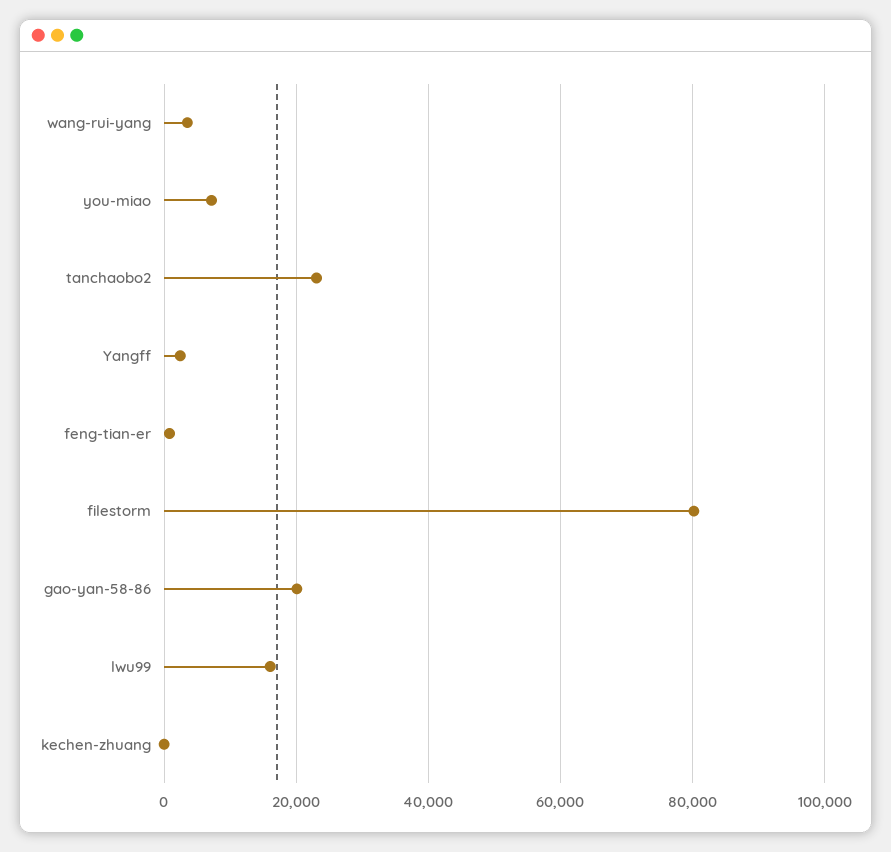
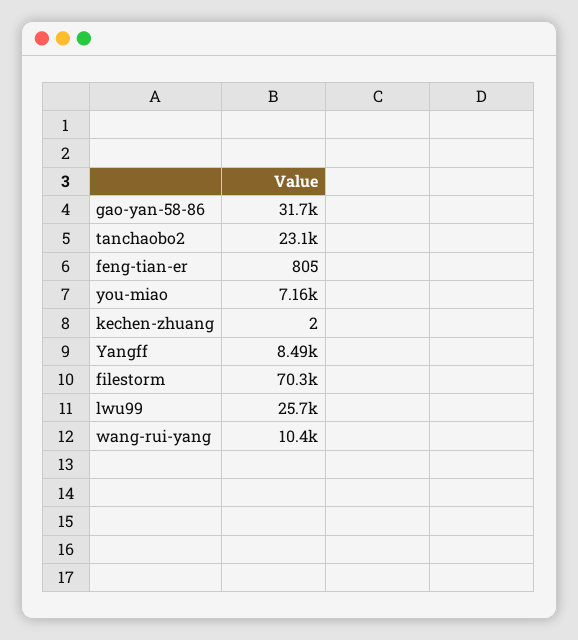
wang-rui-yang: 4000 -> 10400
Yangff: 2000 -> 8490
filestorm: 80000 -> 70300
gao-yan-58-86: 20000 -> 31700
lwu99: 16000 -> 25700

